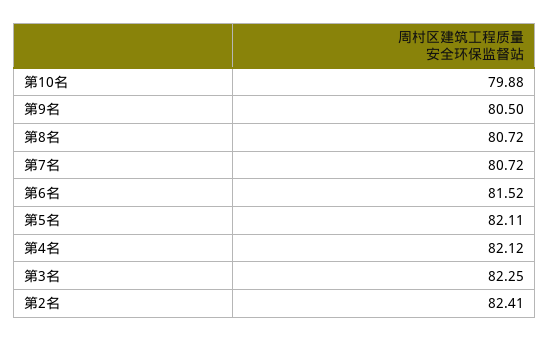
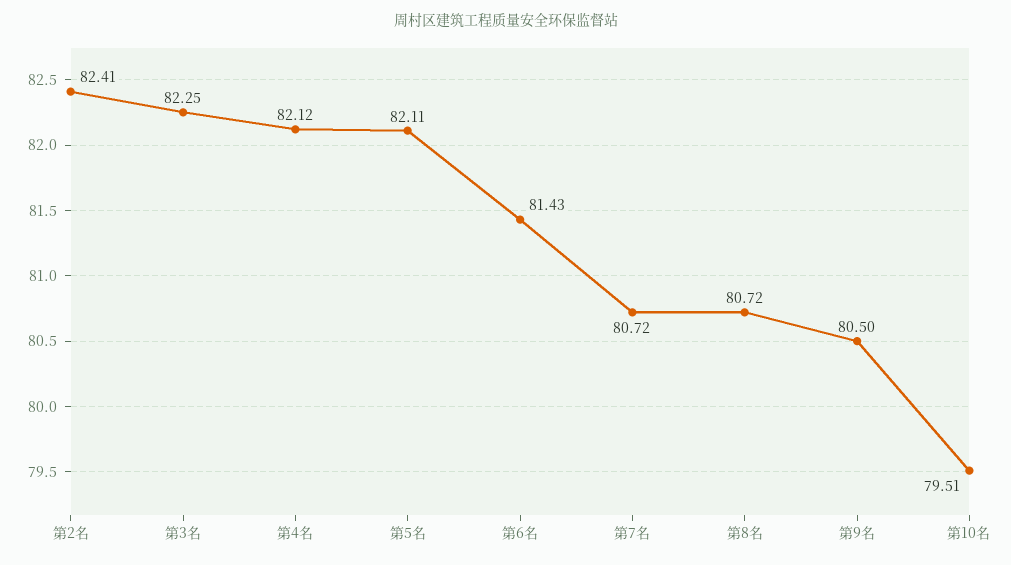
第10名: 79.88 -> 79.51
第6名: 81.52 -> 81.43

